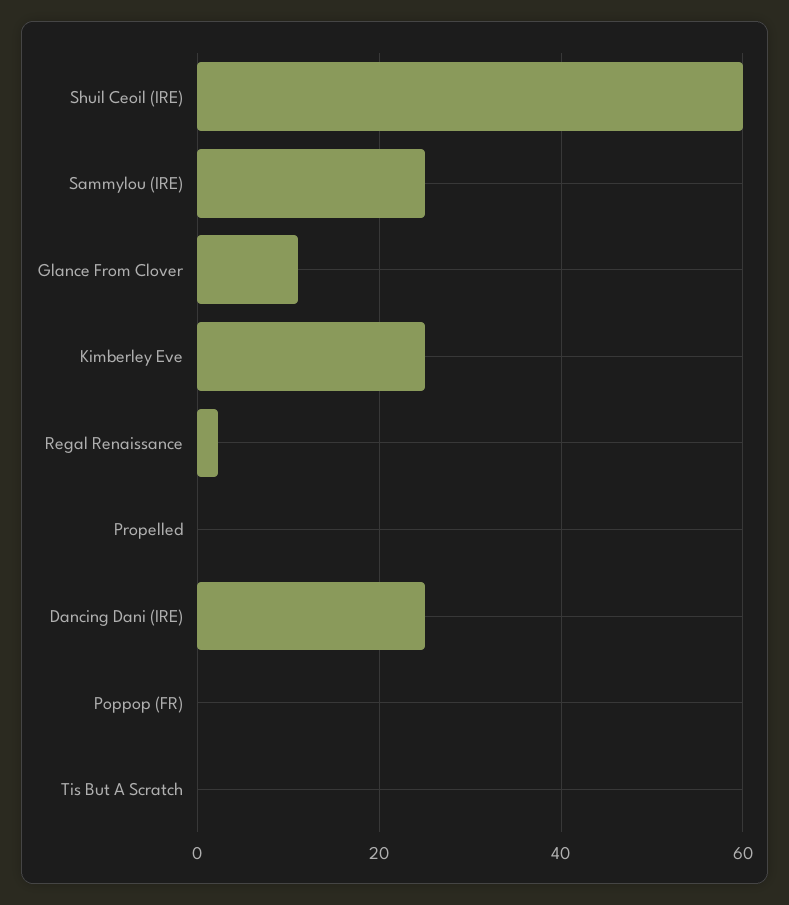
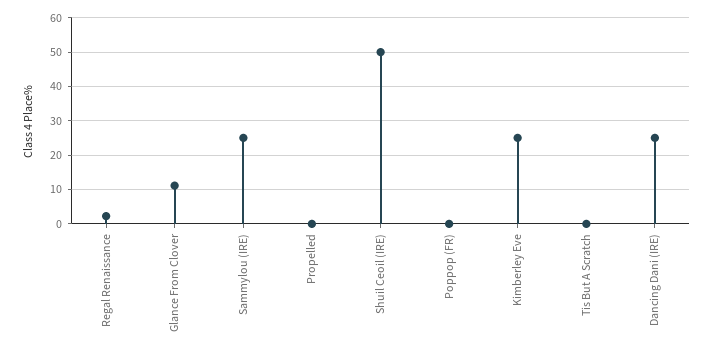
Shuil Ceoil (IRE): 60 -> 50

